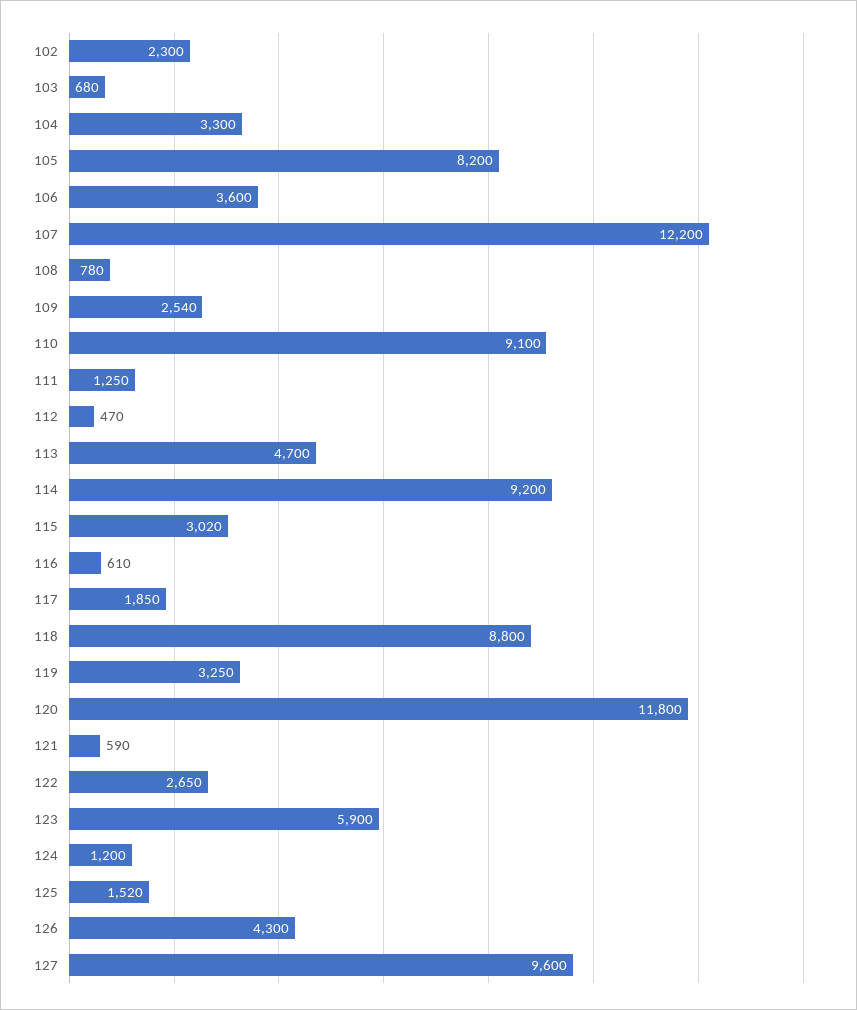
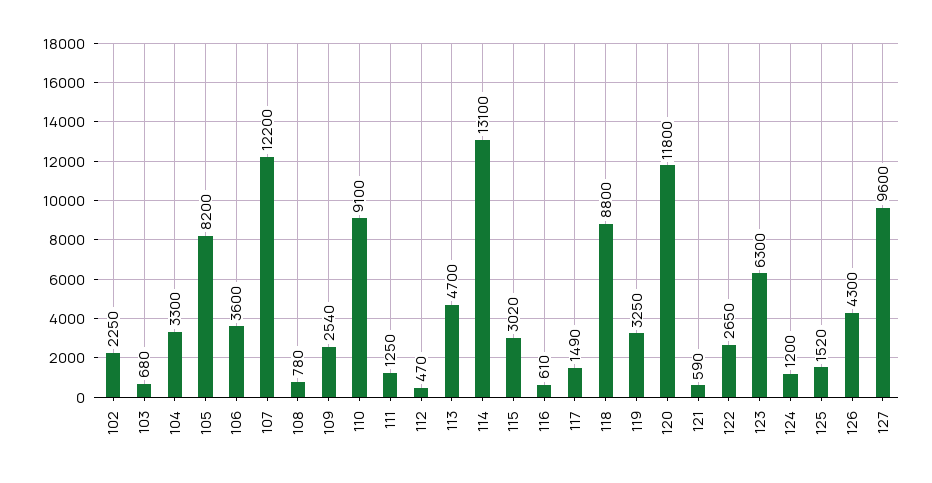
102: 2300 -> 2250
114: 9200 -> 13100
117: 1850 -> 1490
123: 5900 -> 6300

